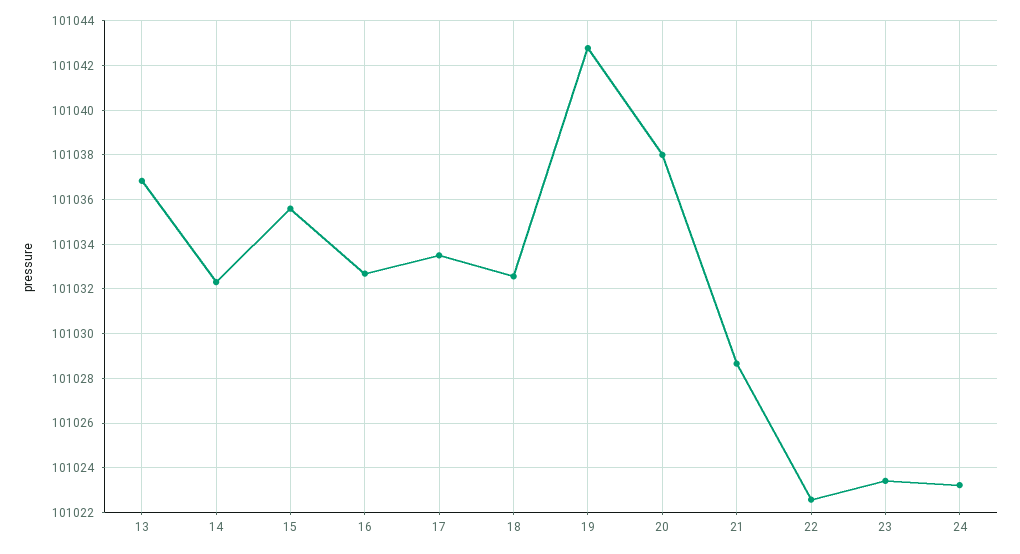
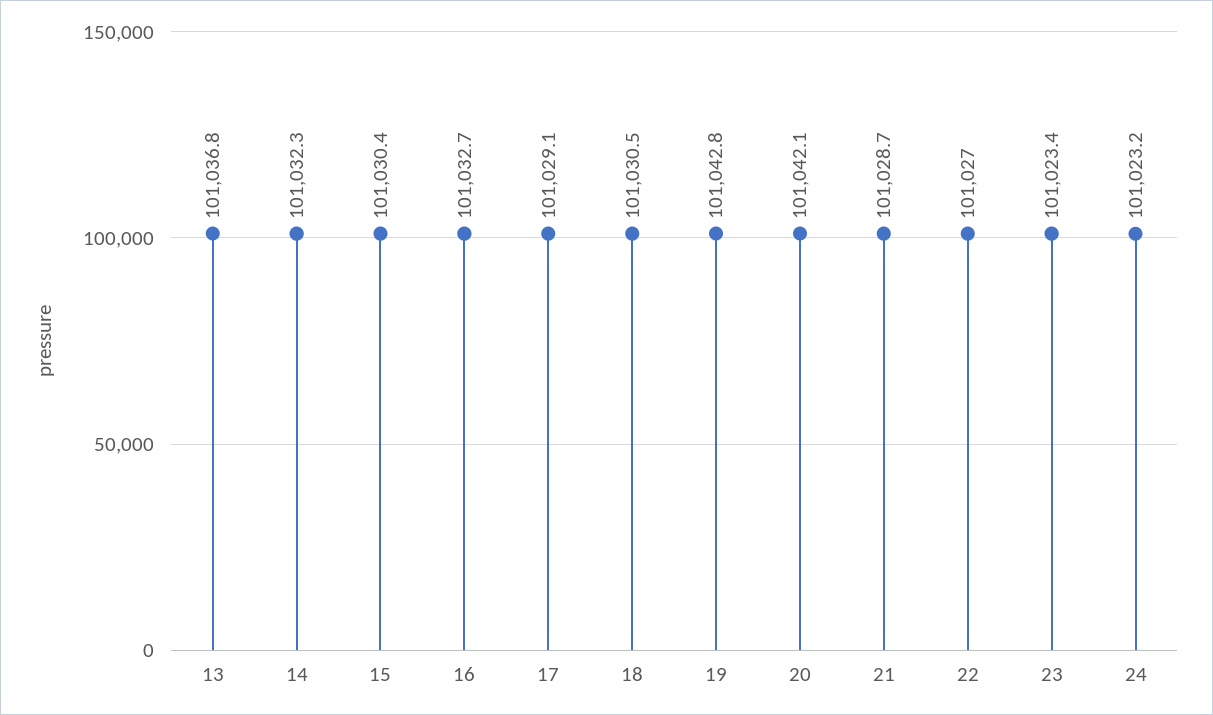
15: 101035.5 -> 101030.4
17: 101033.5 -> 101029.1
18: 101032.5 -> 101030.5
20: 101038 -> 101042.1
22: 101022.5 -> 101027

